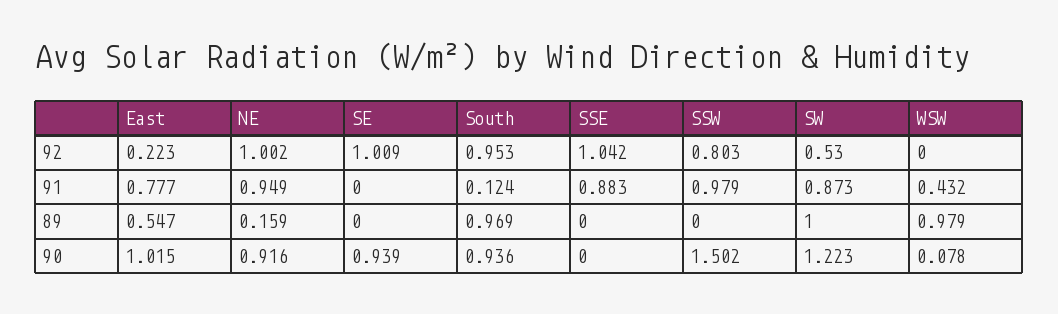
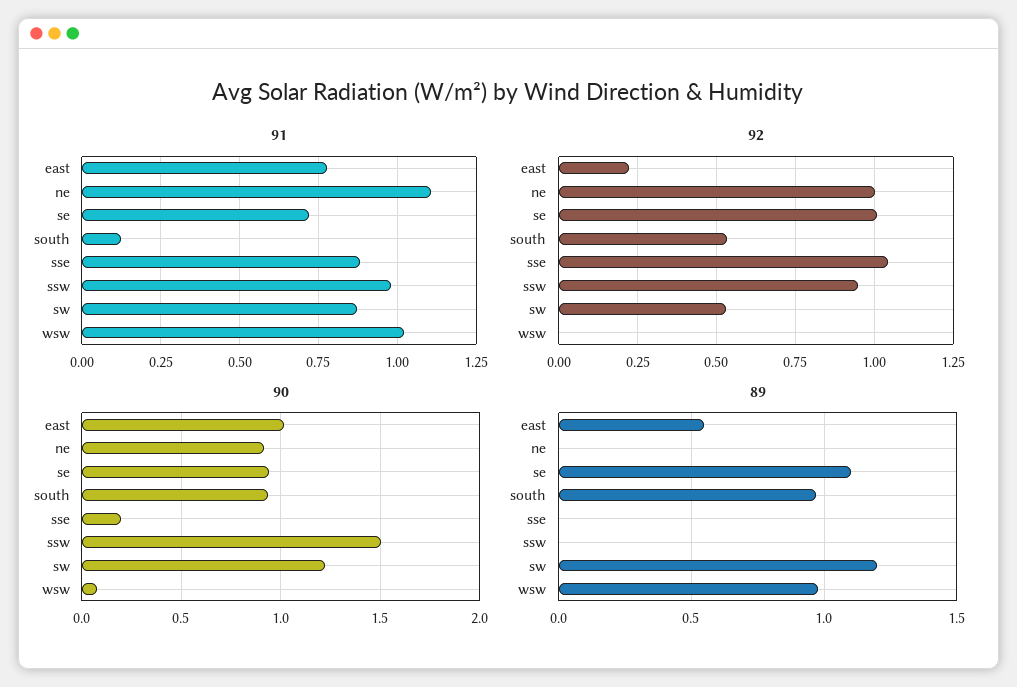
92, South: 0.953 -> 0.525
92, SSW: 0.803 -> 0.95
91, NE: 0.949 -> 1.1
91, SE: 0 -> 0.725
91, WSW: 0.432 -> 1.025
89, NE: 0.159 -> 0
89, SE: 0 -> 1.1
89, SW: 1 -> 1.2
90, SSE: 0 -> 0.2

